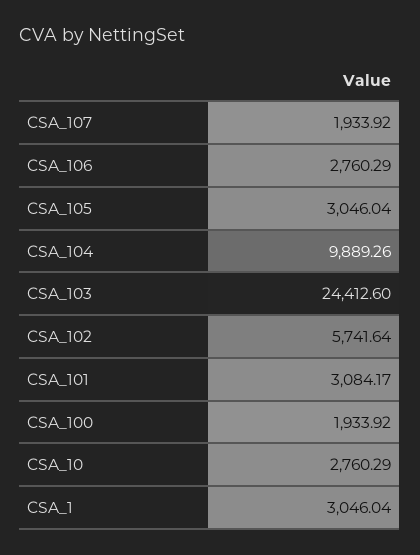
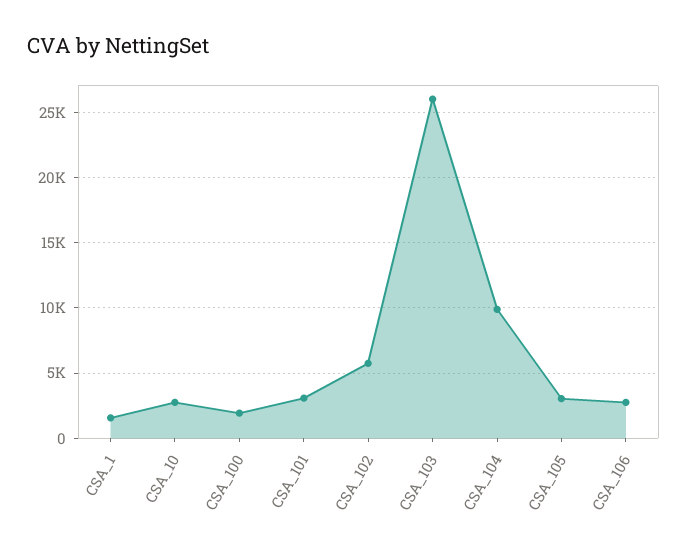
CSA_107: 1933.92 -> none
CSA_103: 24412.6 -> 26000
CSA_1: 3046.04 -> 1500

